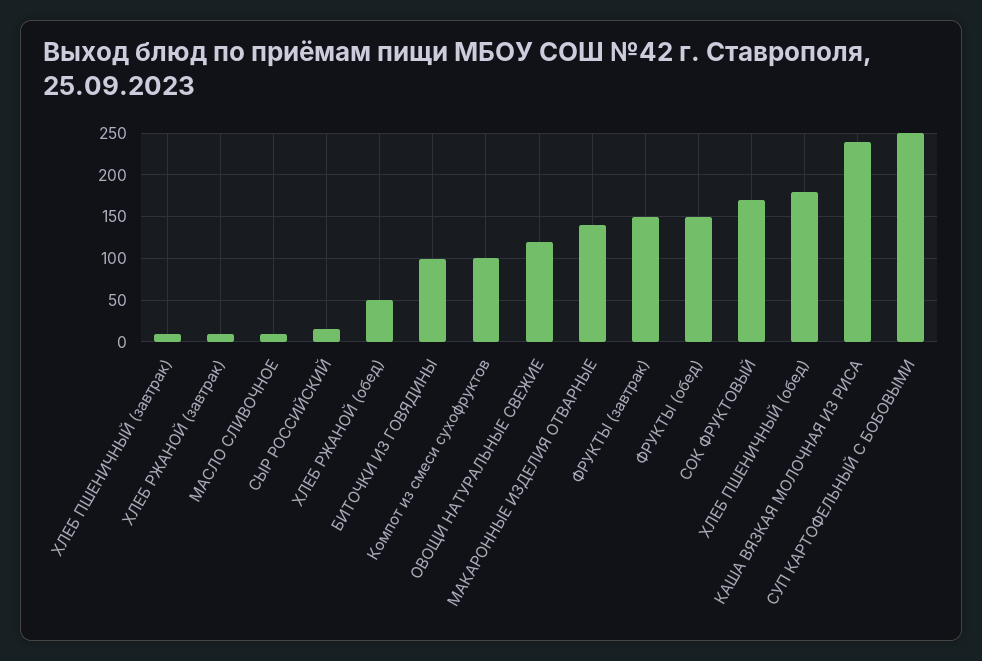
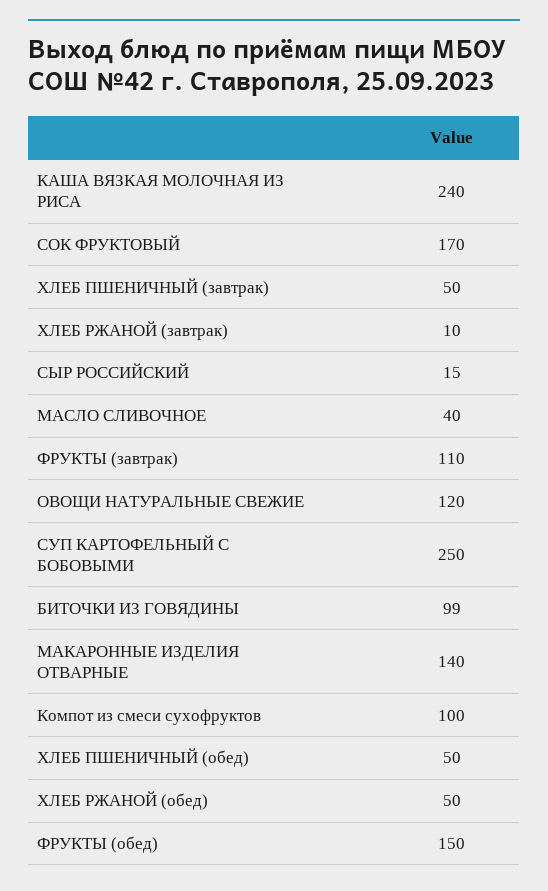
ХЛЕБ ПШЕНИЧНЫЙ (завтрак): 10 -> 50
МАСЛО СЛИВОЧНОЕ: 10 -> 40
ФРУКТЫ (завтрак): 150 -> 110
ХЛЕБ ПШЕНИЧНЫЙ (обед): 180 -> 50

